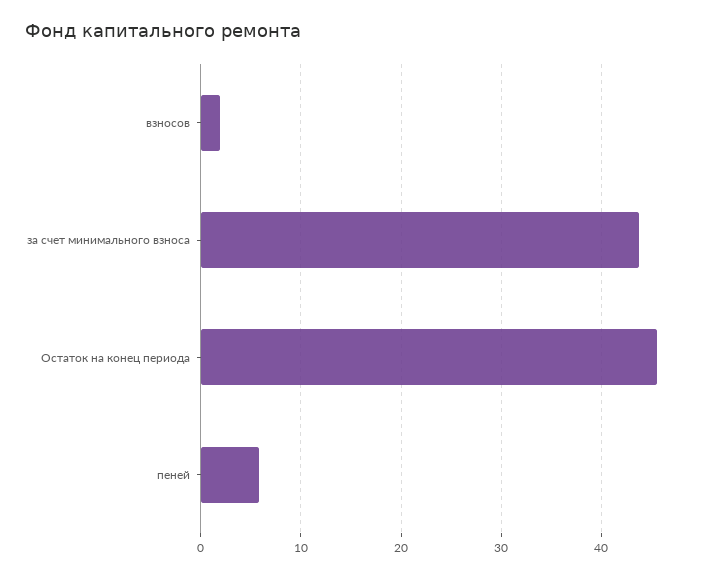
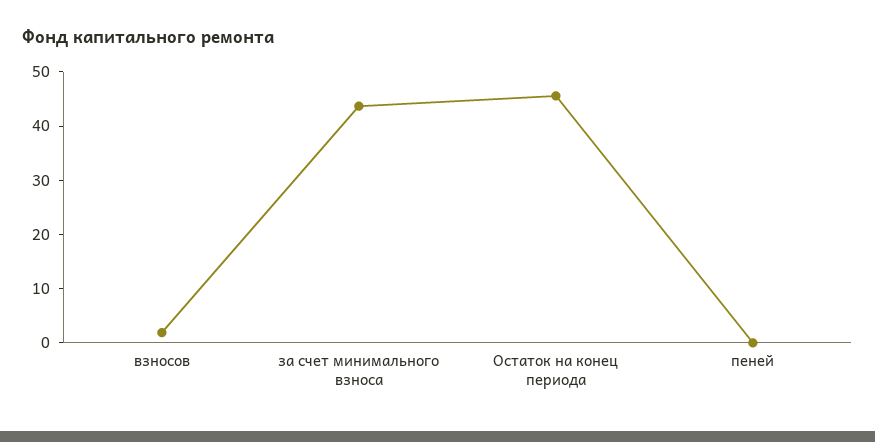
пеней: 6 -> 0

